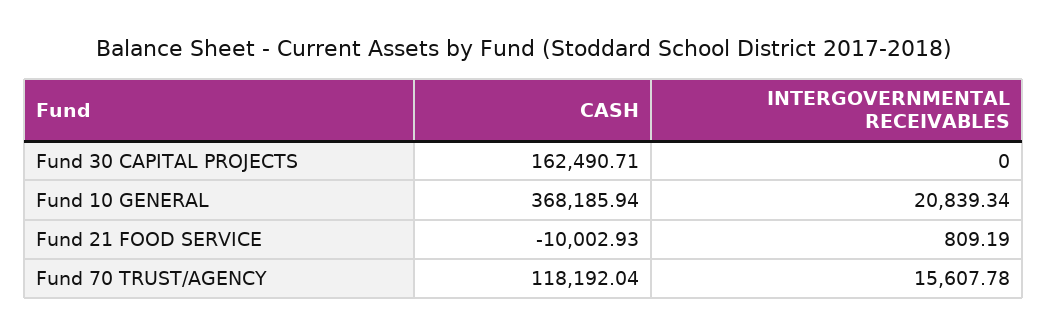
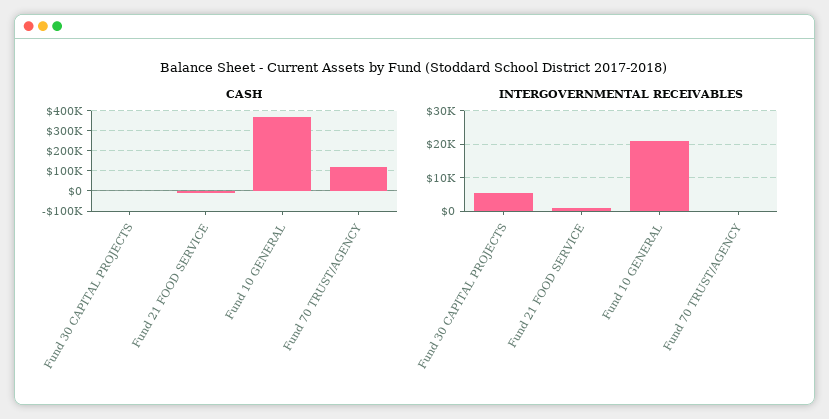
CASH, Fund 30 CAPITAL PROJECTS: 162490.71 -> 0
INTERGOVERNMENTAL RECEIVABLES, Fund 30 CAPITAL PROJECTS: 0 -> 6000
INTERGOVERNMENTAL RECEIVABLES, Fund 70 TRUST/AGENCY: 15607.78 -> 0

